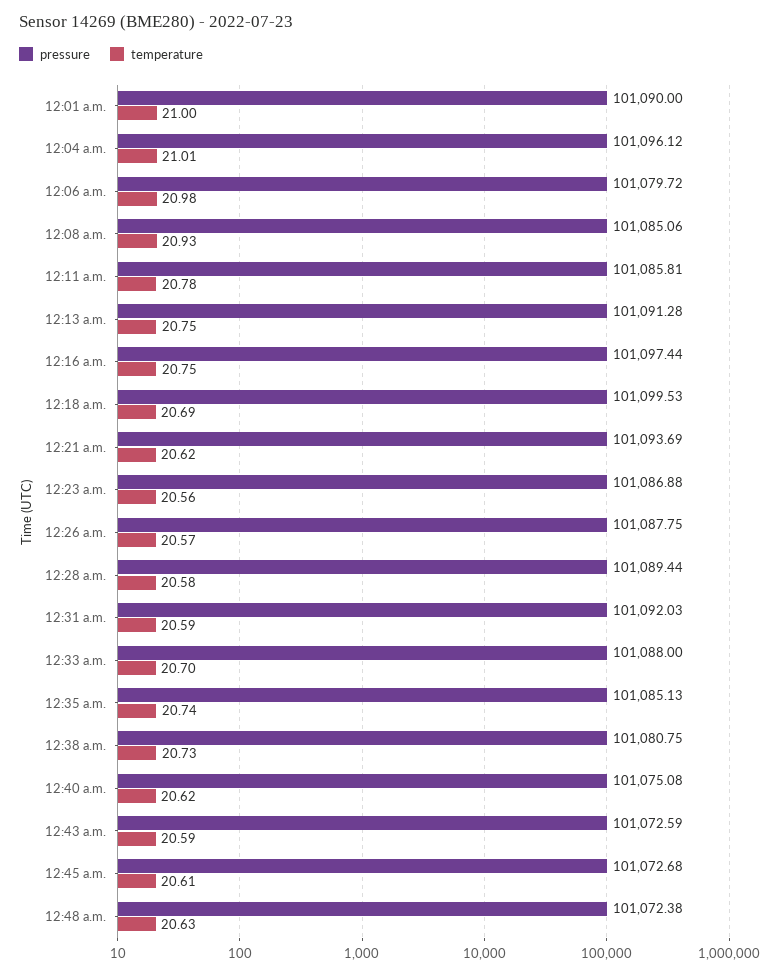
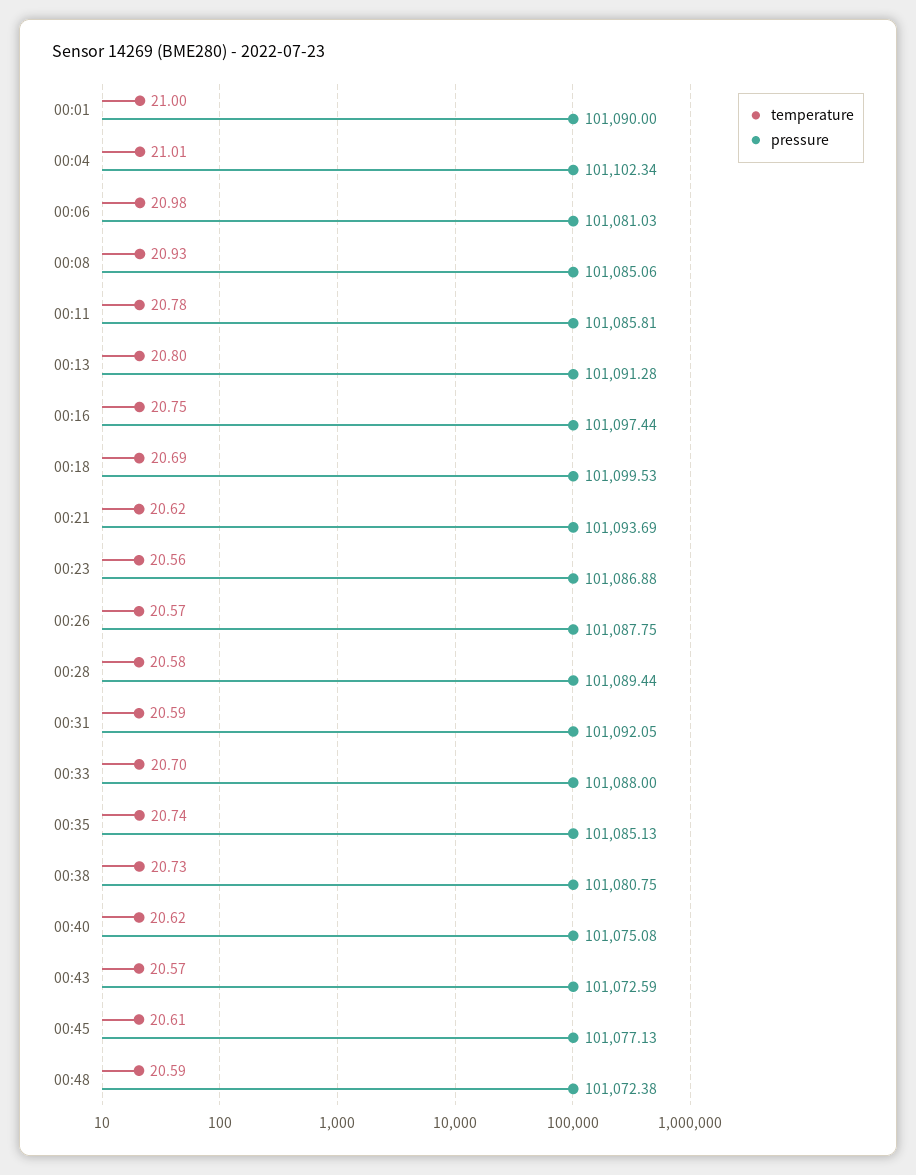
pressure, 12:04 a.m.: 101096.12 -> 101102.34
pressure, 12:06 a.m.: 101079.72 -> 101081.03
temperature, 12:13 a.m.: 20.75 -> 20.8
pressure, 12:31 a.m.: 101092.03 -> 101092.05
temperature, 12:43 a.m.: 20.59 -> 20.57
pressure, 12:45 a.m.: 101072.68 -> 101077.13
temperature, 12:48 a.m.: 20.63 -> 20.59

